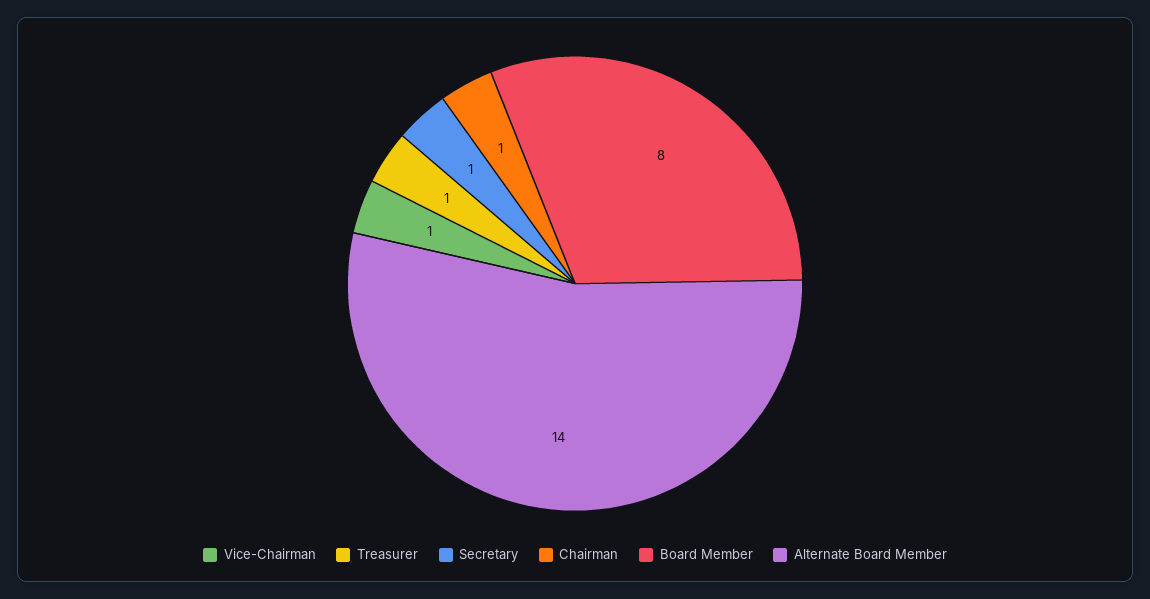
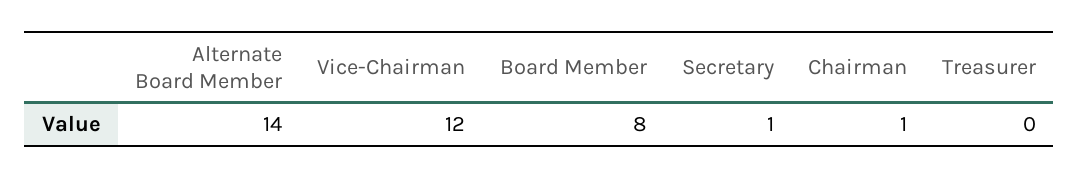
Vice-Chairman: 1 -> 12
Treasurer: 1 -> 0

